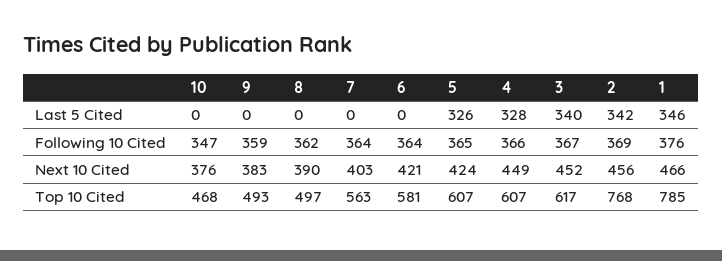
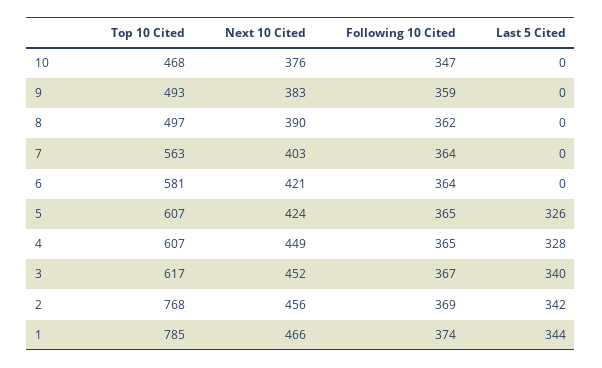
1, Last 5 Cited: 346 -> 344
4, Following 10 Cited: 366 -> 365
1, Following 10 Cited: 376 -> 374

